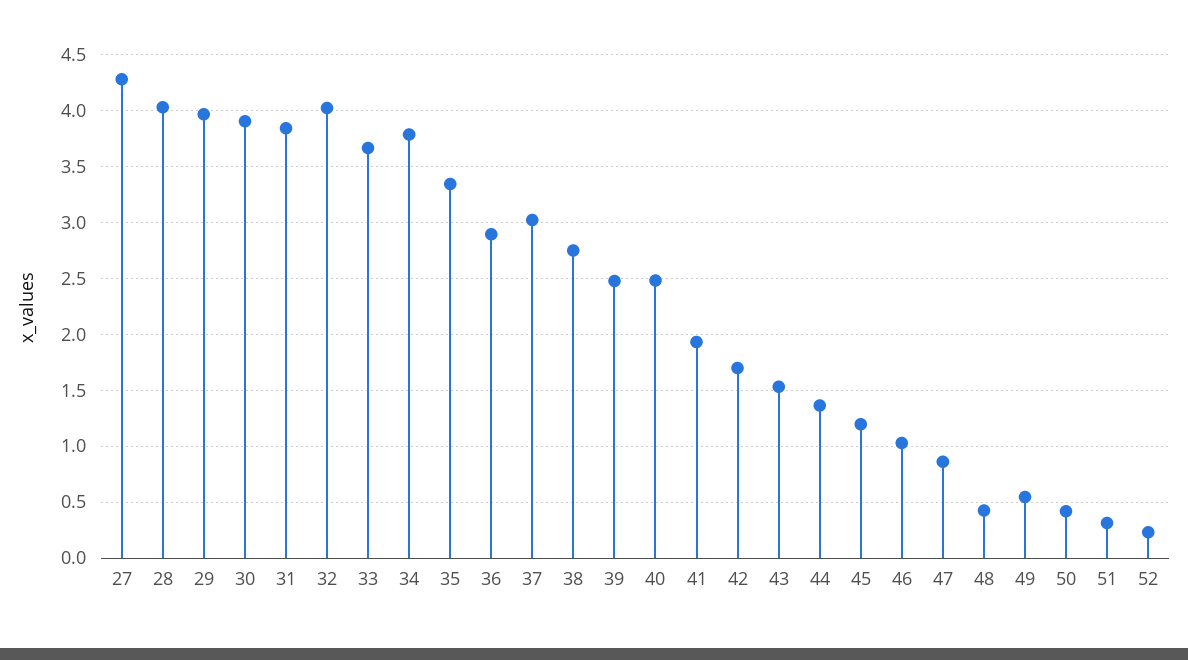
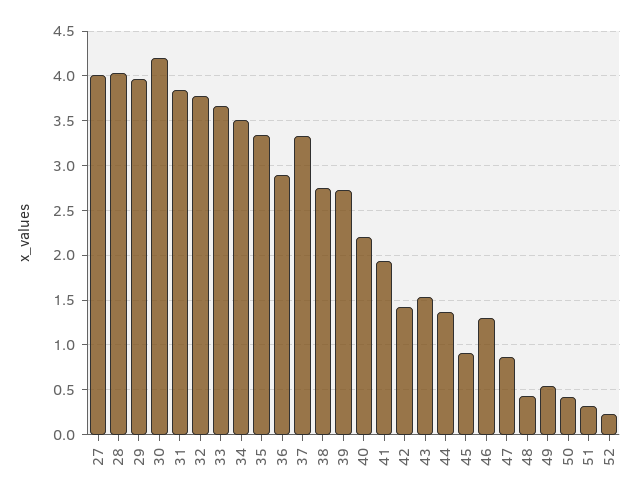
27: 4.3 -> 4
30: 3.9 -> 4.2
32: 4 -> 3.8
34: 3.8 -> 3.5
37: 3 -> 3.3
39: 2.5 -> 2.7
40: 2.5 -> 2.2
42: 1.7 -> 1.4
45: 1.2 -> 0.9
46: 1 -> 1.3

